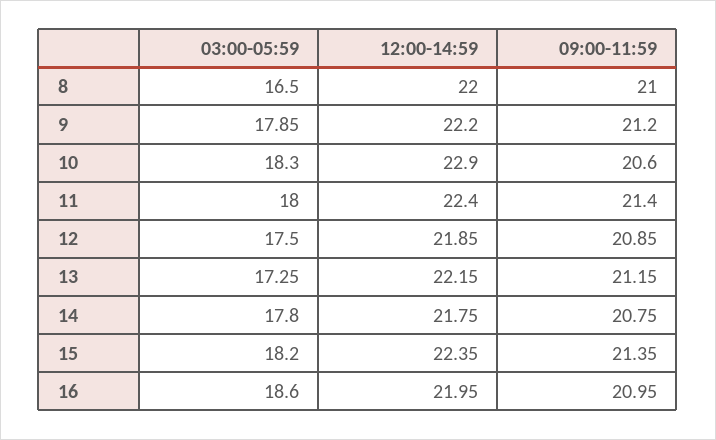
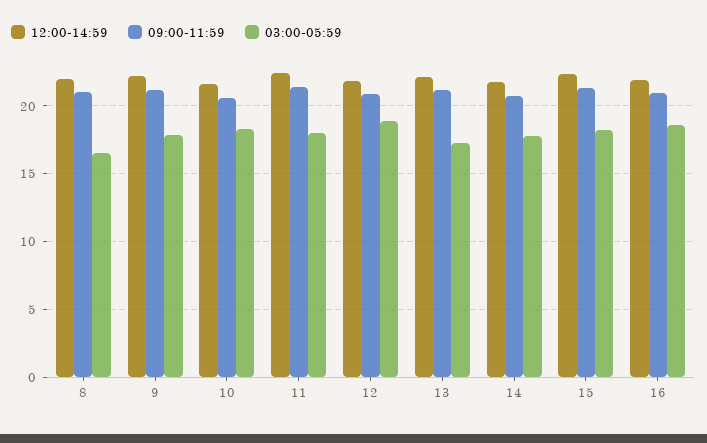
12:00-14:59, 10: 22.9 -> 21.5
03:00-05:59, 12: 17.5 -> 19

